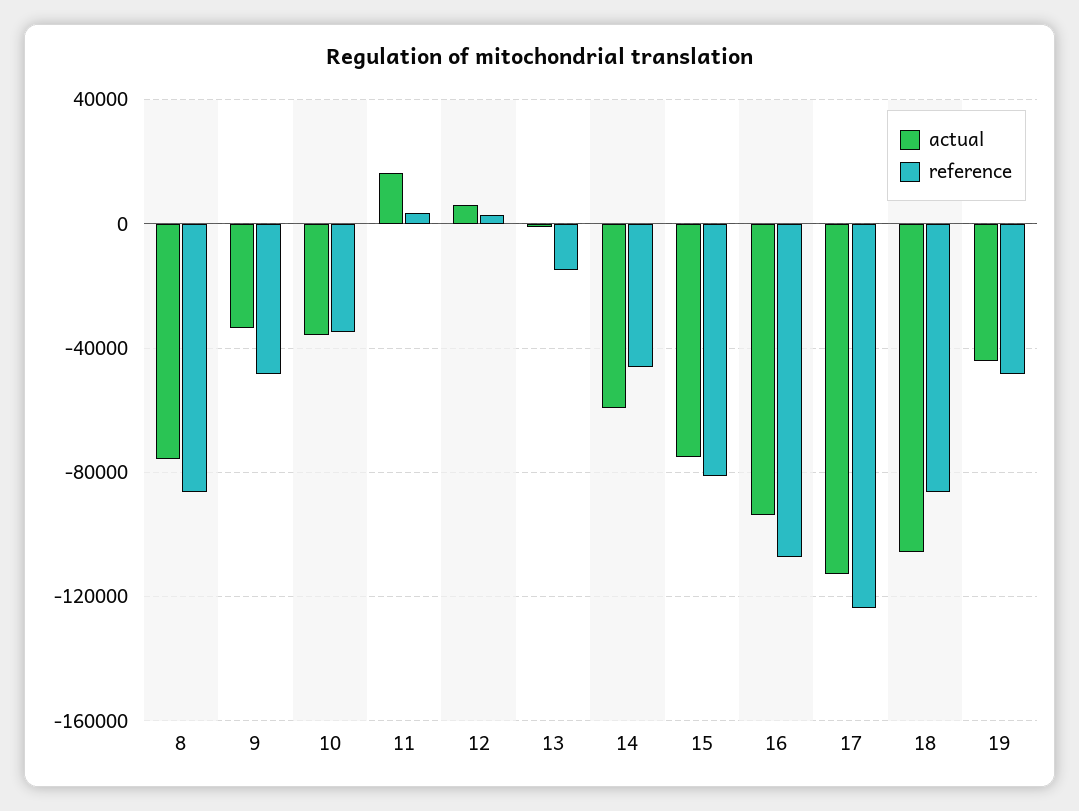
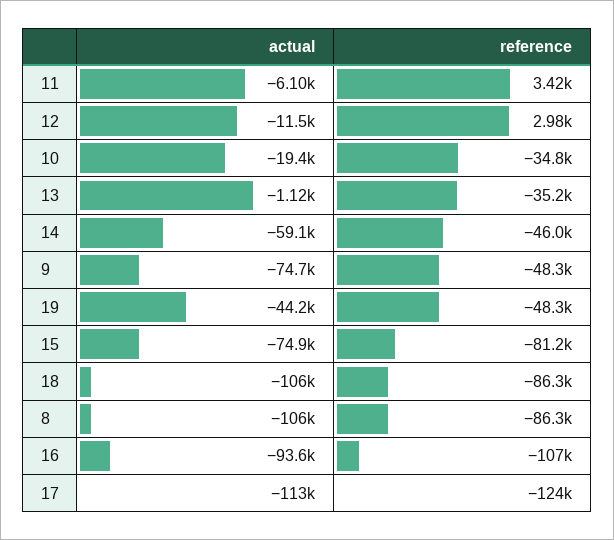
actual, 8: -75000 -> -106000
actual, 9: -35000 -> -74700
actual, 10: -35000 -> -19400
actual, 11: 15000 -> -6100
actual, 12: 5000 -> -11500
reference, 13: -15000 -> -35200

